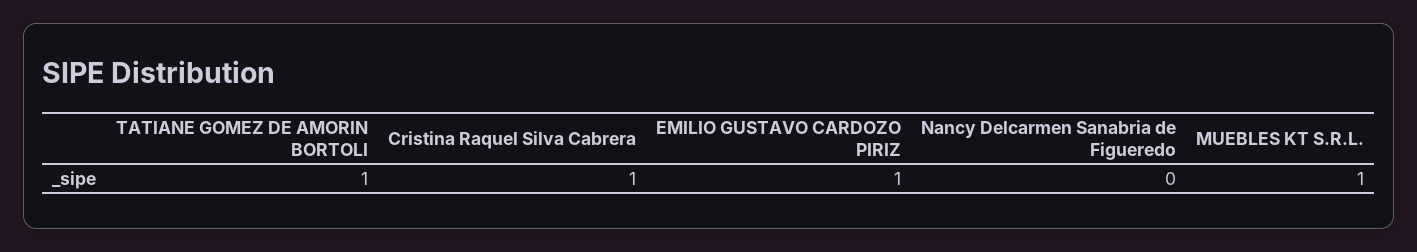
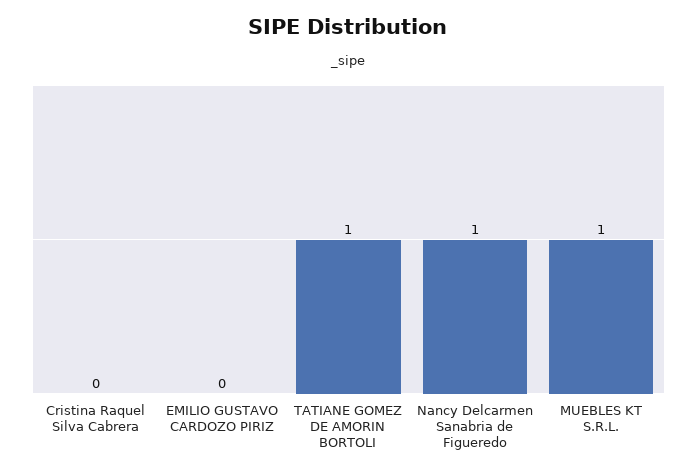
Cristina Raquel Silva Cabrera: 1 -> 0
EMILIO GUSTAVO CARDOZO PIRIZ: 1 -> 0
Nancy Delcarmen Sanabria de Figueredo: 0 -> 1

